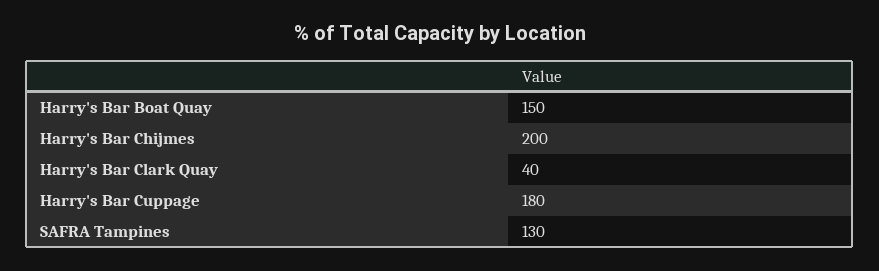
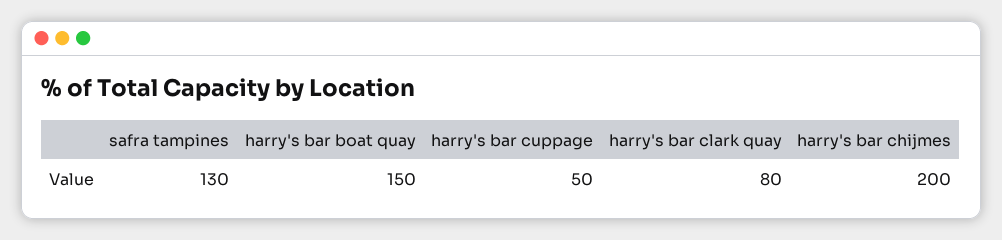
Harry's Bar Clark Quay: 40 -> 80
Harry's Bar Cuppage: 180 -> 50

